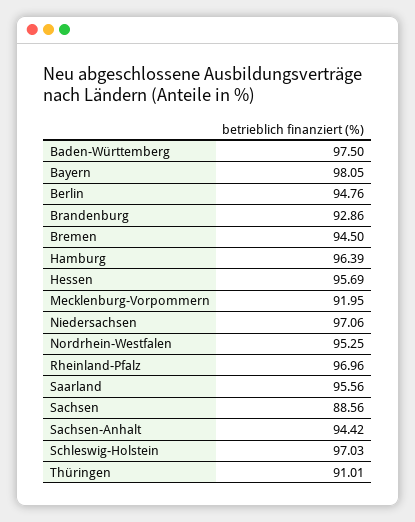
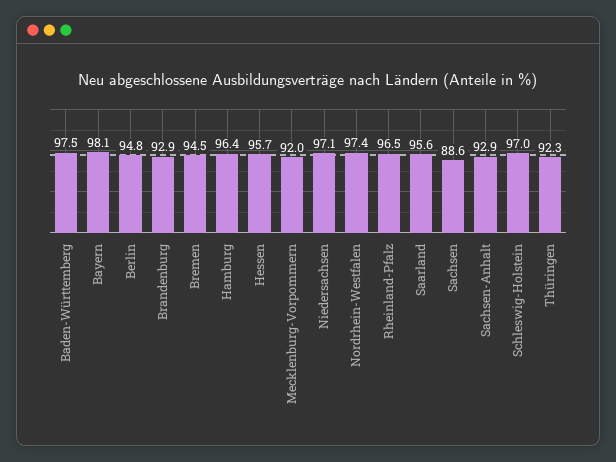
Nordrhein-Westfalen: 95.25 -> 97.4
Rheinland-Pfalz: 96.96 -> 96.5
Sachsen-Anhalt: 94.42 -> 92.9
Thüringen: 91.01 -> 92.3

